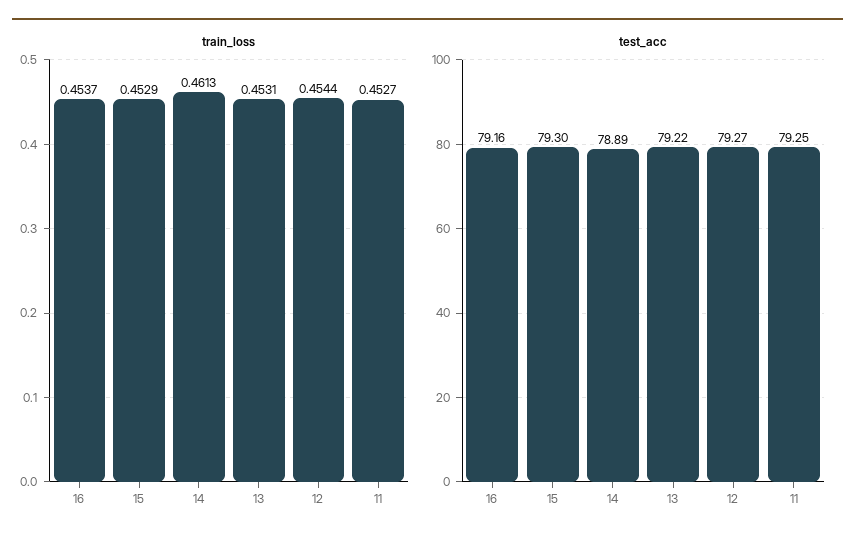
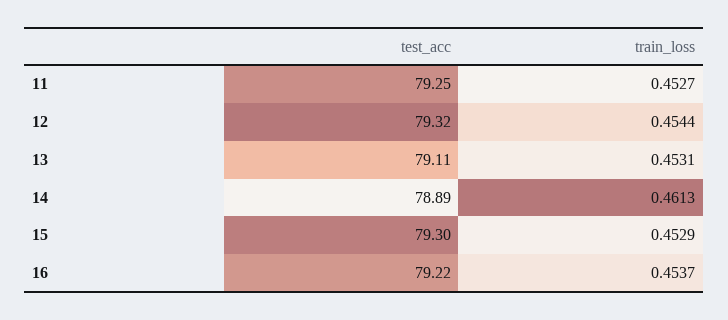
test_acc, 16: 79.16 -> 79.22
test_acc, 13: 79.22 -> 79.11
test_acc, 12: 79.27 -> 79.32

